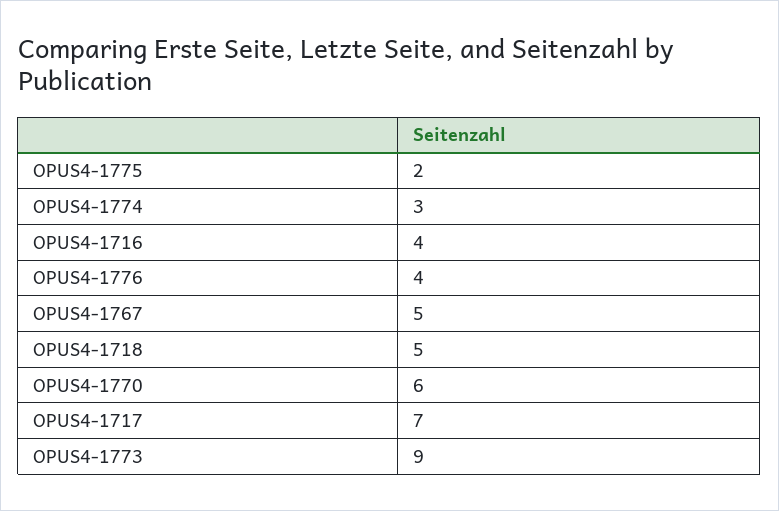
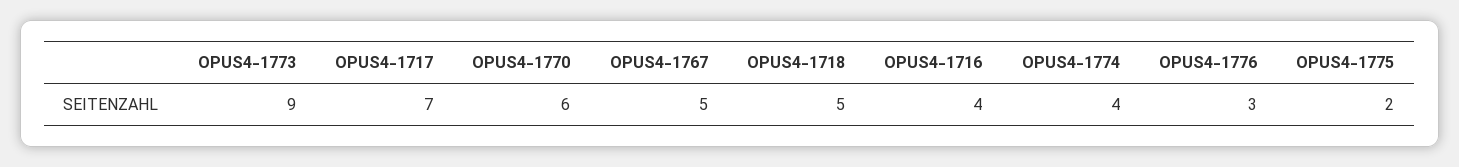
OPUS4-1774: 3 -> 4
OPUS4-1776: 4 -> 3

